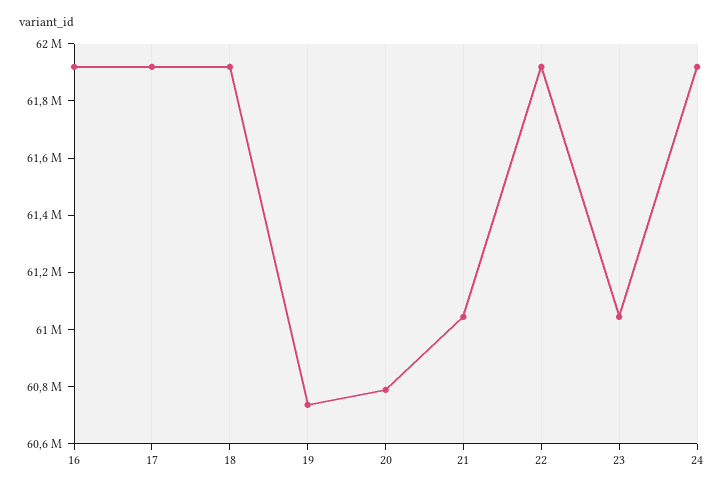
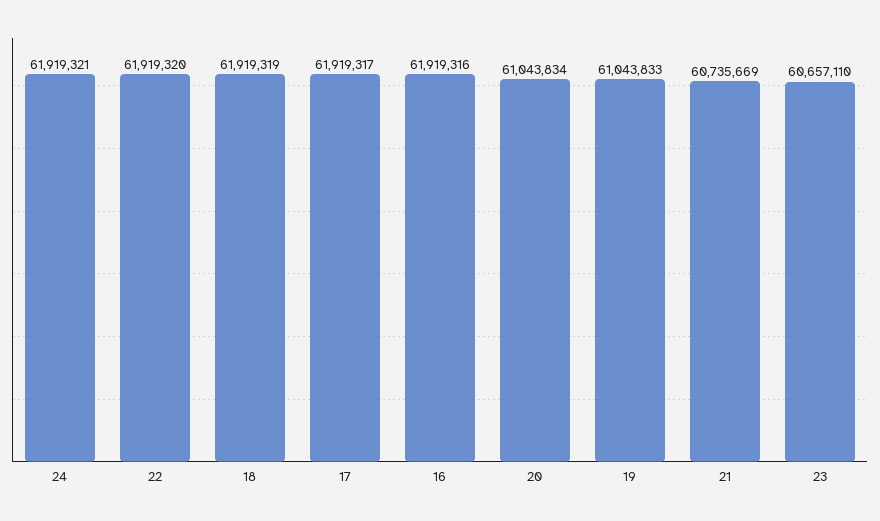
19: 60750000 -> 61043833
20: 60800000 -> 61043834
21: 61050000 -> 60735669
23: 61050000 -> 60657110

